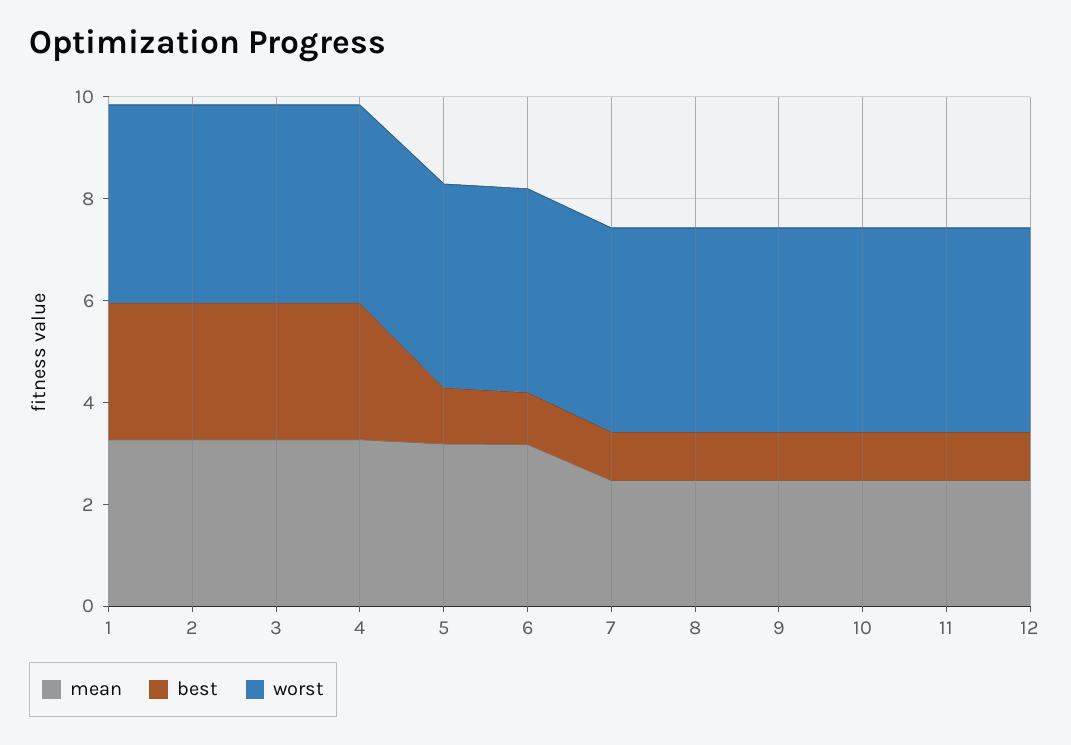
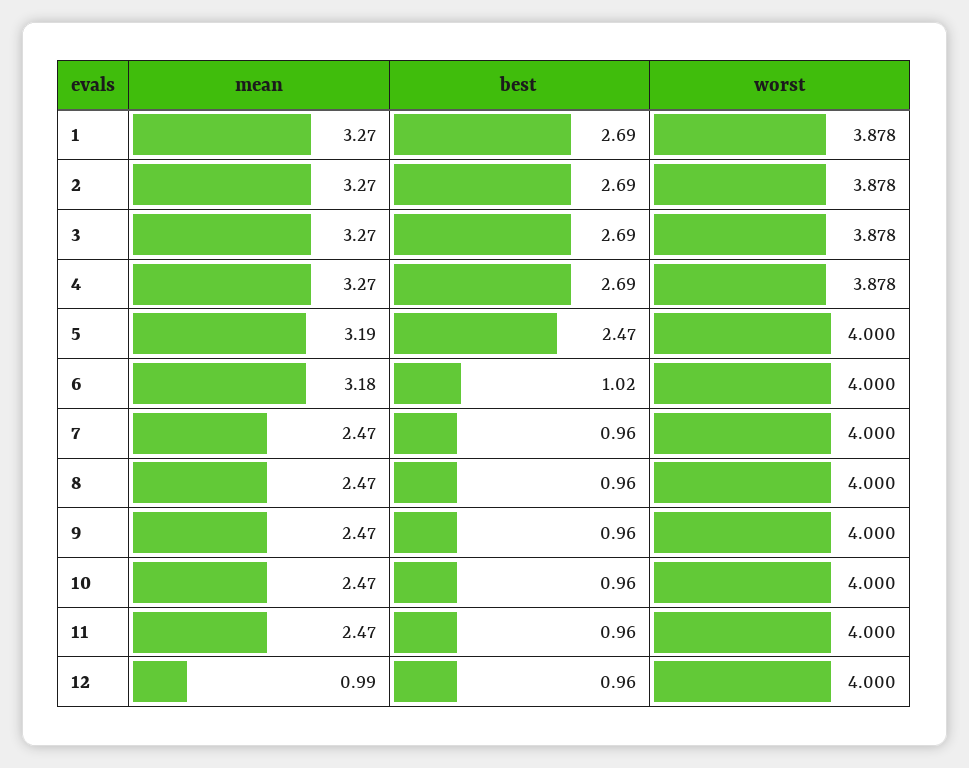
best, 5: 1 -> 2.47
mean, 12: 2.5 -> 0.99

